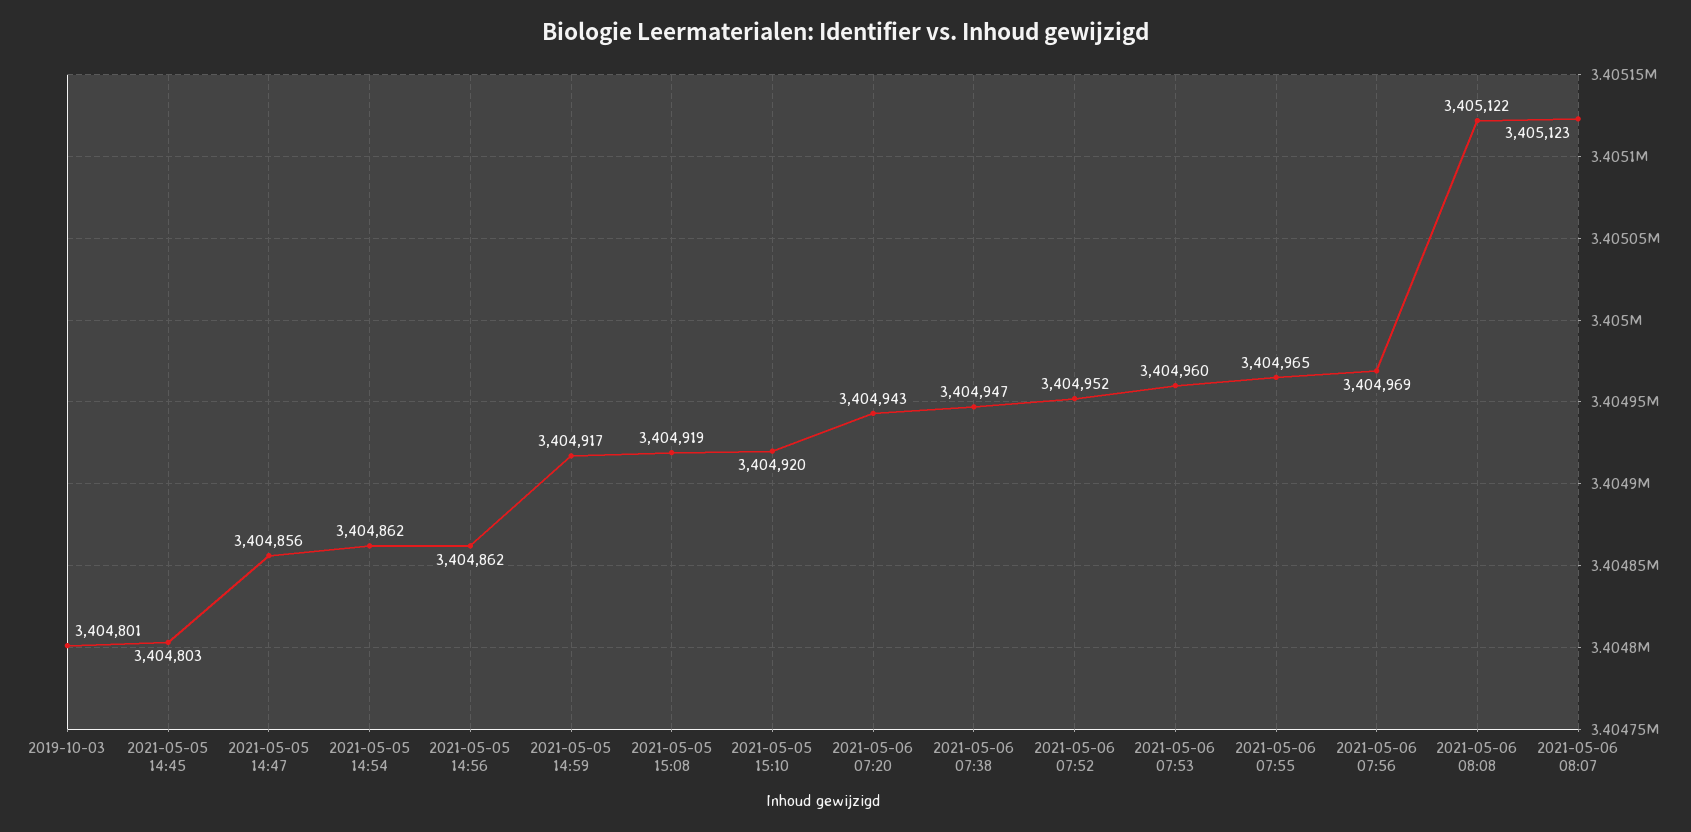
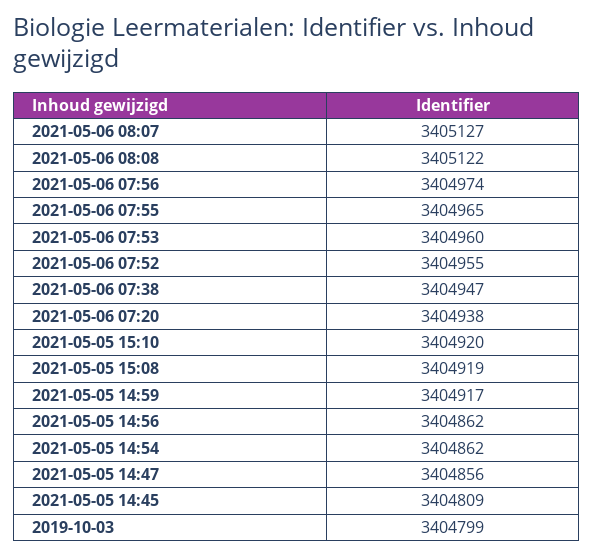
2019-10-03: 3404801 -> 3404799
2021-05-05 14:45: 3404803 -> 3404809
2021-05-06 07:20: 3404943 -> 3404938
2021-05-06 07:52: 3404952 -> 3404955
2021-05-06 07:56: 3404969 -> 3404974
2021-05-06 08:07: 3405123 -> 3405127

